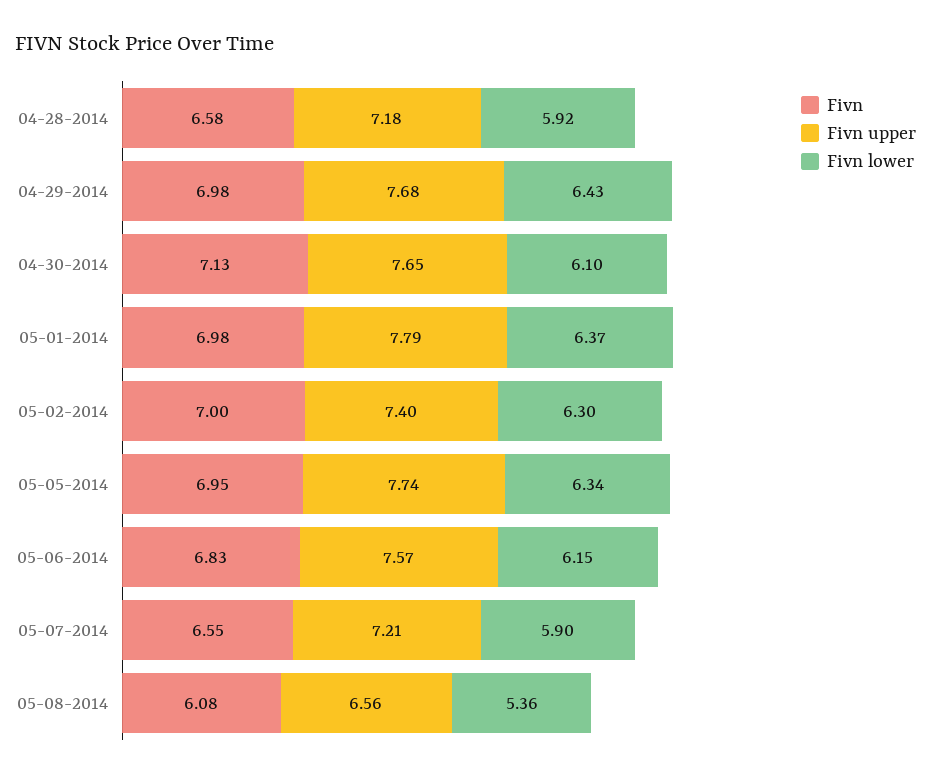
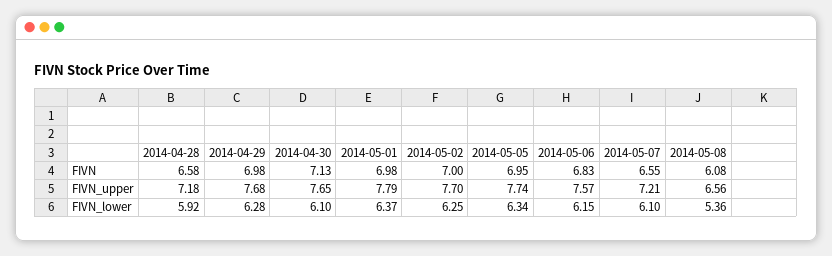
Fivn lower, 04-29-2014: 6.43 -> 6.28
Fivn upper, 05-02-2014: 7.4 -> 7.7
Fivn lower, 05-02-2014: 6.3 -> 6.25
Fivn lower, 05-07-2014: 5.9 -> 6.1

